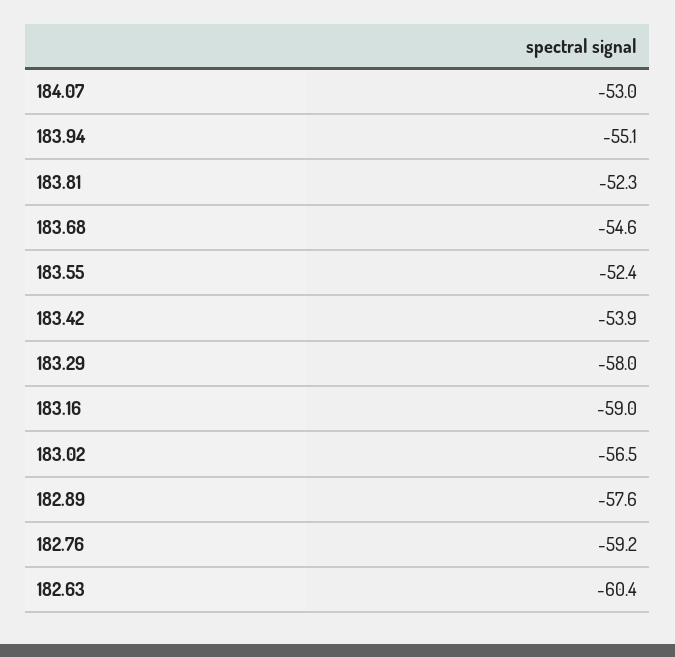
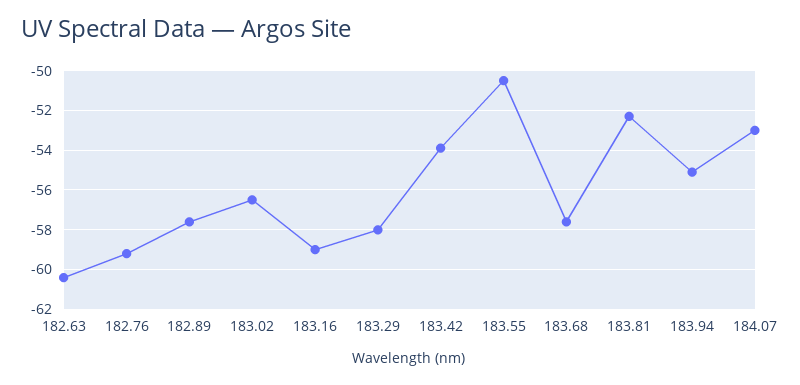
183.68: -54.6 -> -57.5
183.55: -52.4 -> -50.5

